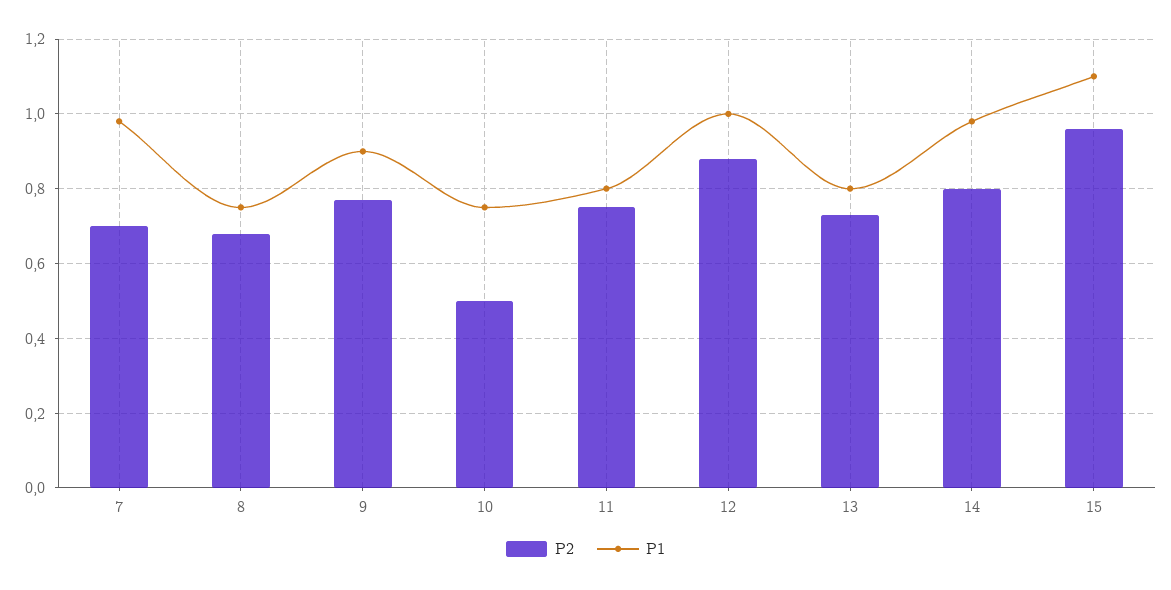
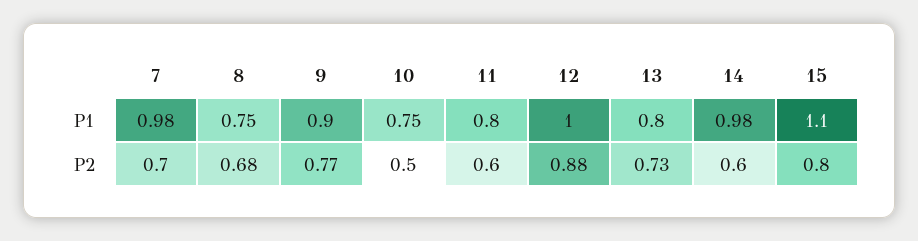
P2, 11: 0.75 -> 0.6
P2, 14: 0.8 -> 0.6
P2, 15: 0.95 -> 0.8

